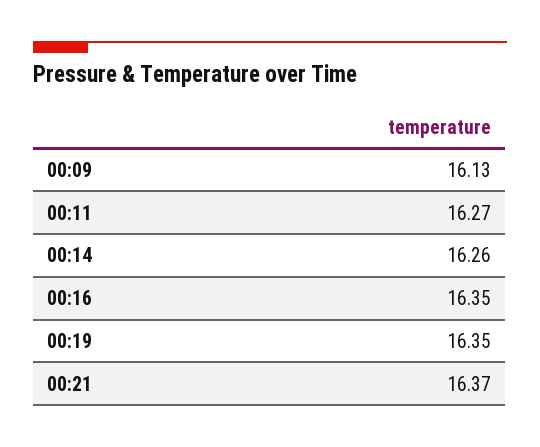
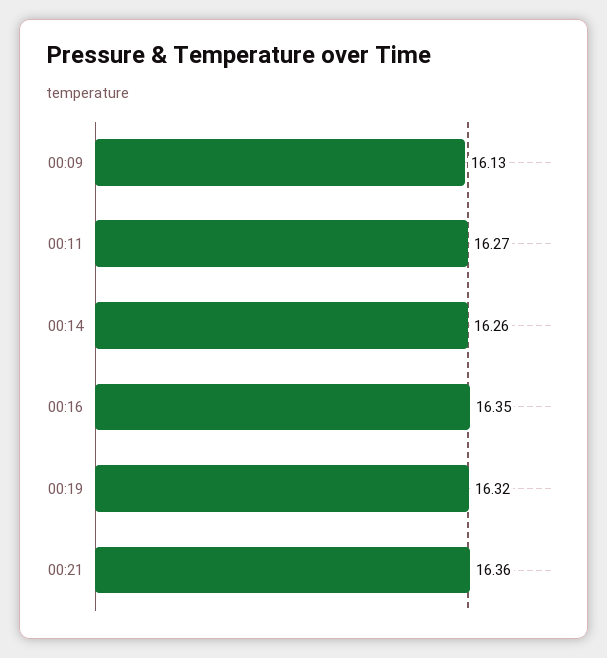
00:19: 16.35 -> 16.32
00:21: 16.37 -> 16.36

